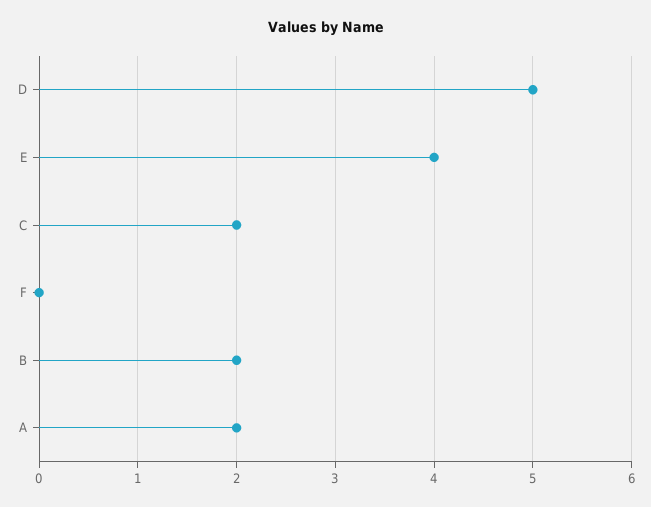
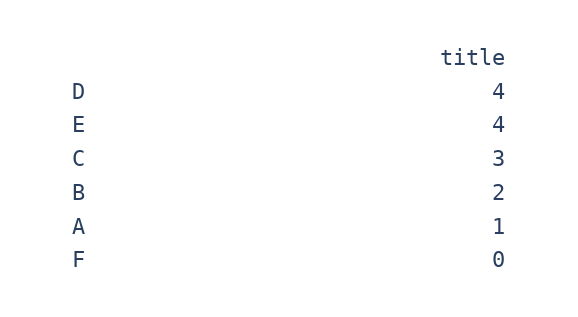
D: 5 -> 4
C: 2 -> 3
A: 2 -> 1

